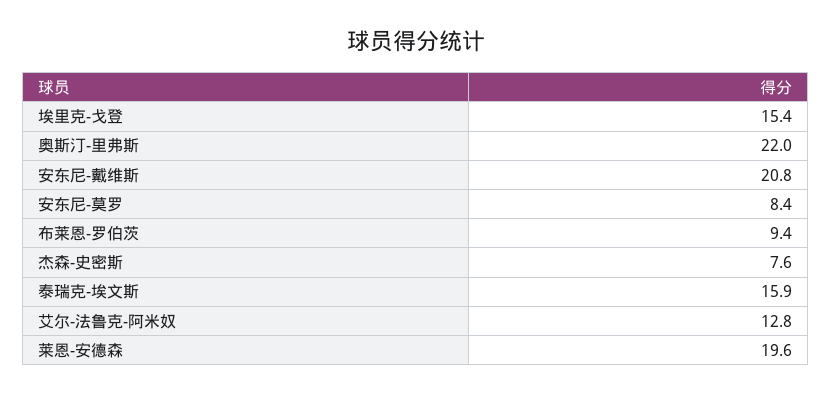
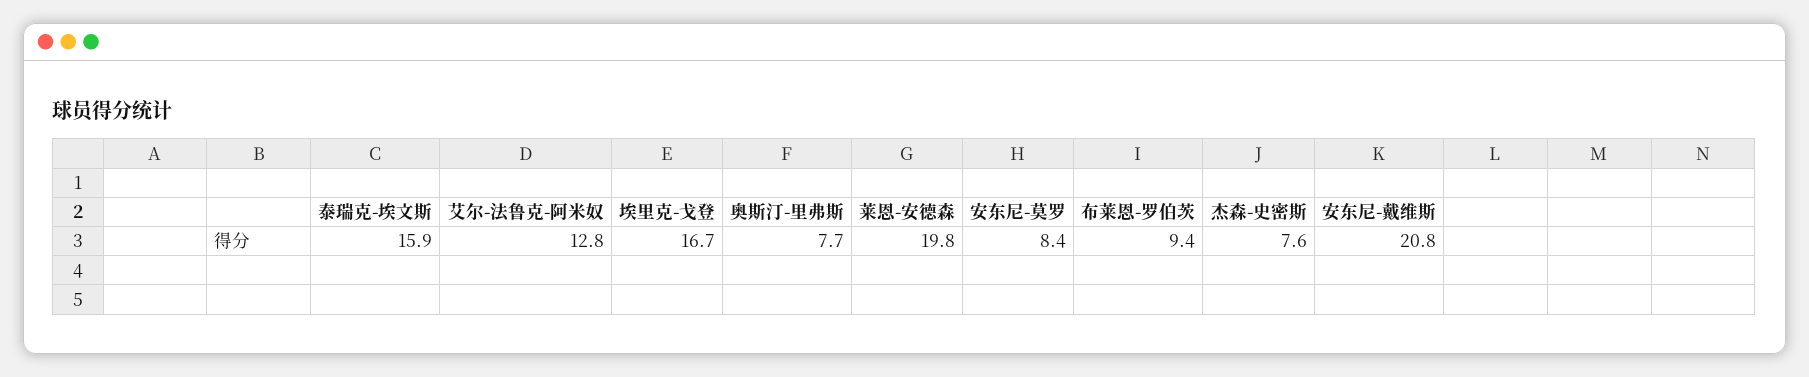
埃里克-戈登: 15.4 -> 16.7
奥斯汀-里弗斯: 22 -> 7.7
莱恩-安德森: 19.6 -> 19.8

